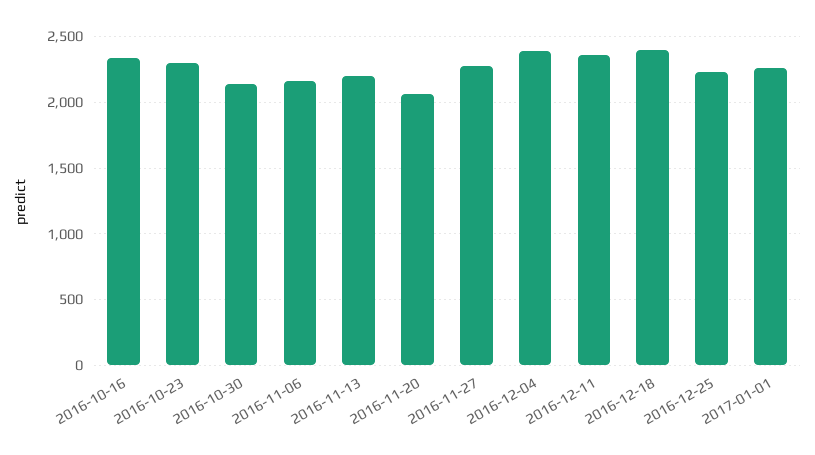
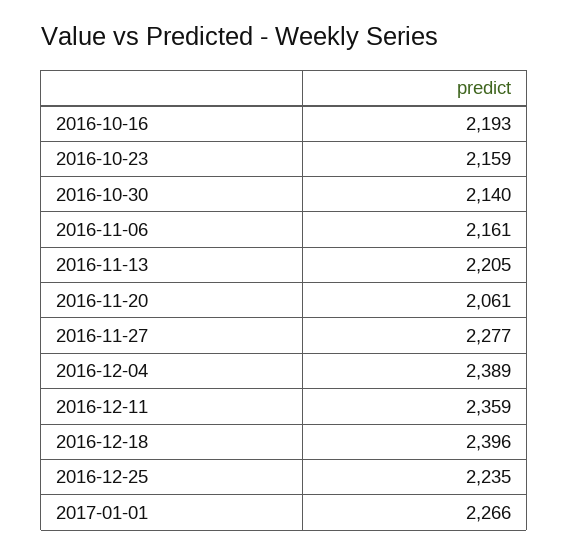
2016-10-16: 2350 -> 2193
2016-10-23: 2300 -> 2159

